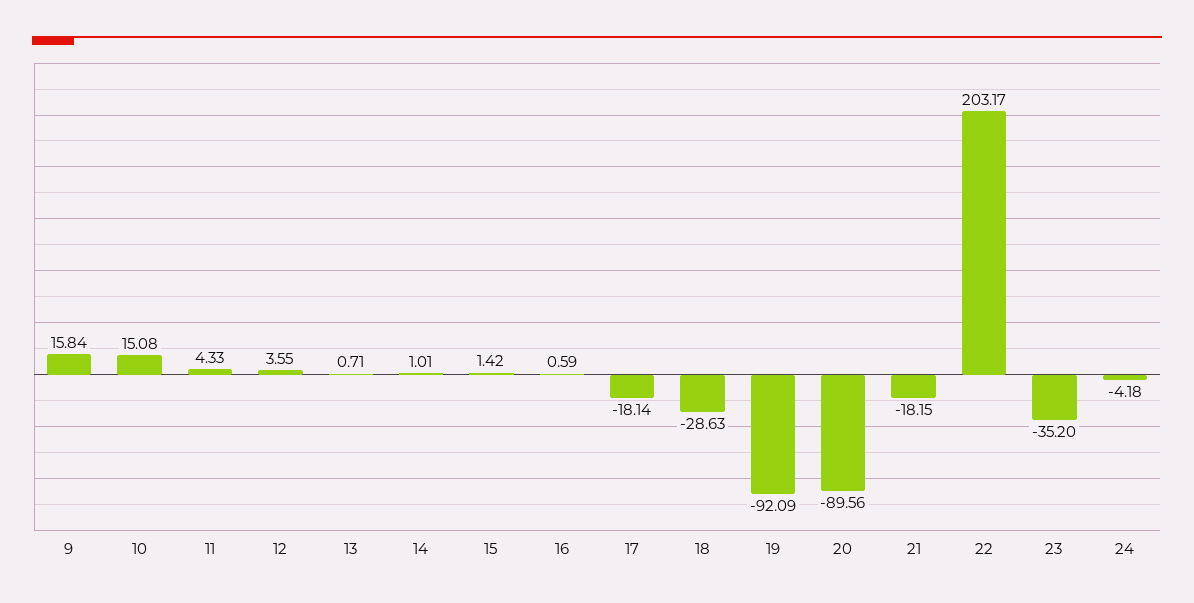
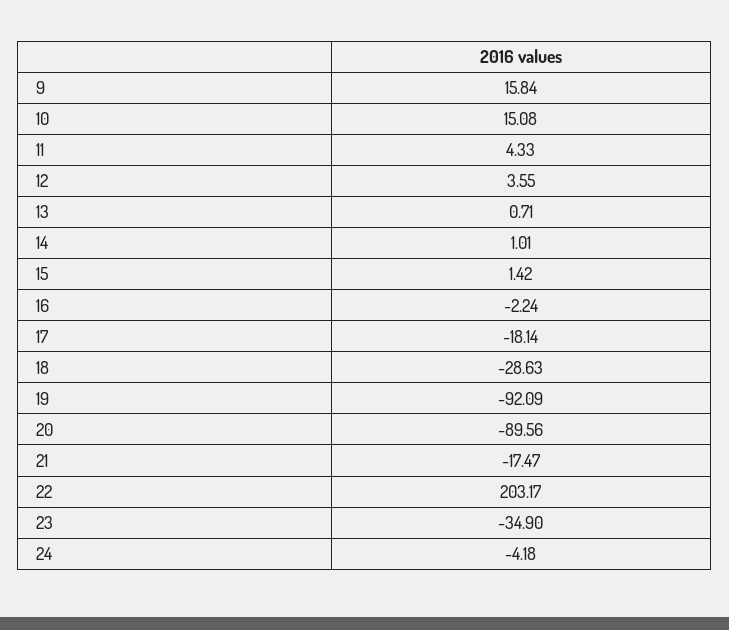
16: 0.59 -> -2.24
21: -18.15 -> -17.47
23: -35.2 -> -34.9

